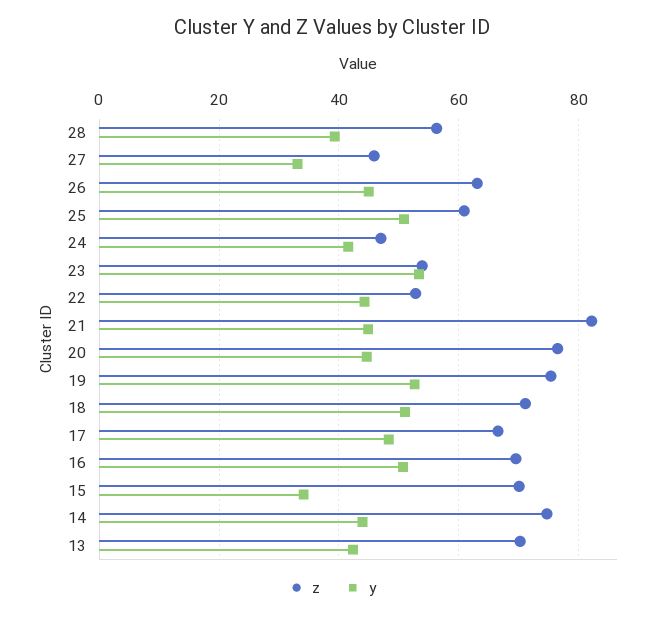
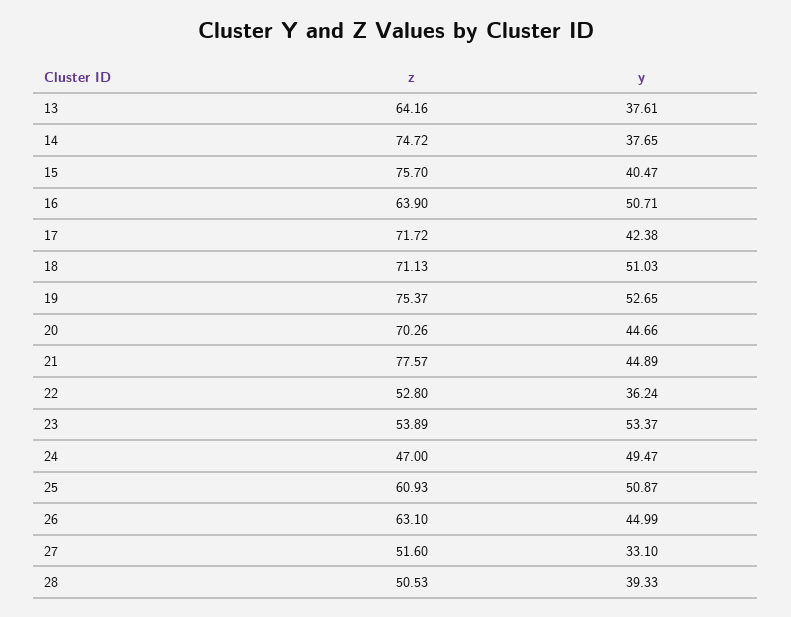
z, 28: 56 -> 50.53
z, 27: 46 -> 51.6
y, 24: 42 -> 49.47
y, 22: 44 -> 36.24
z, 21: 82 -> 77.57
z, 20: 76 -> 70.26
z, 17: 66 -> 71.72
y, 17: 48 -> 42.38
z, 16: 70 -> 63.9
z, 15: 70 -> 75.7
y, 15: 34 -> 40.47
y, 14: 44 -> 37.65
z, 13: 70 -> 64.16
y, 13: 42 -> 37.61

